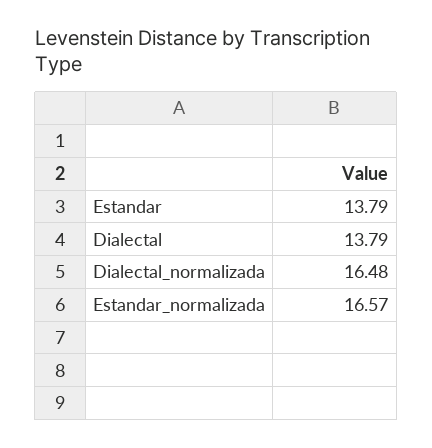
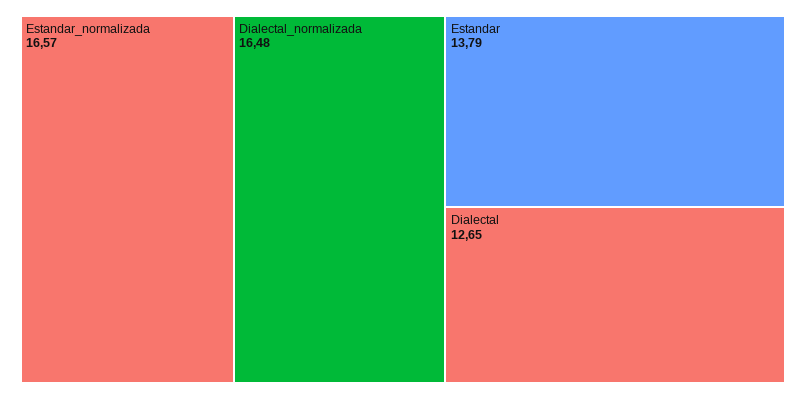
Dialectal: 13.79 -> 12.65

